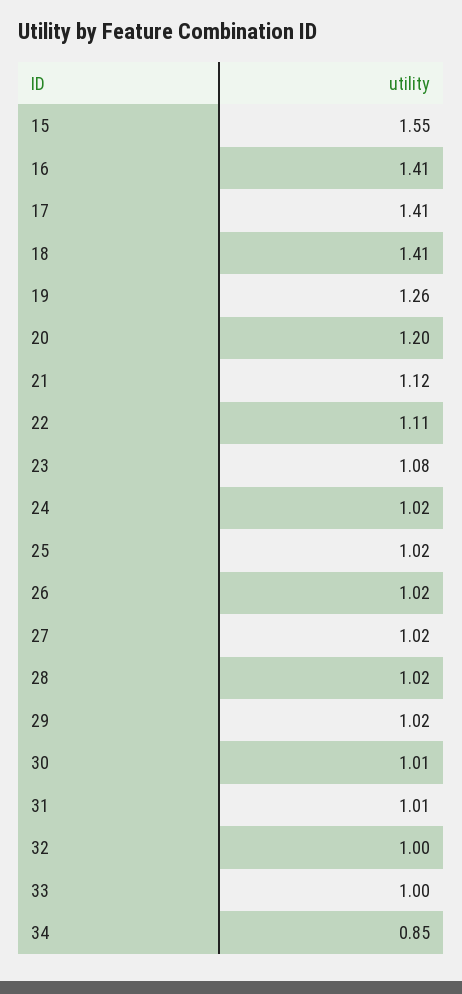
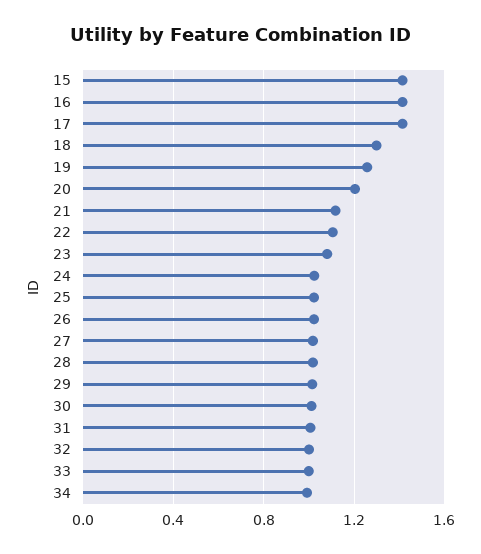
15: 1.55 -> 1.4
18: 1.41 -> 1.3
34: 0.85 -> 1

